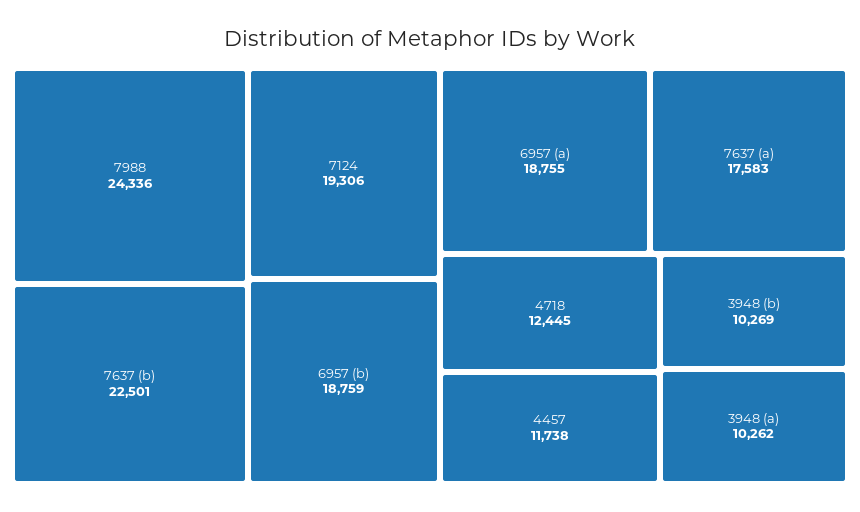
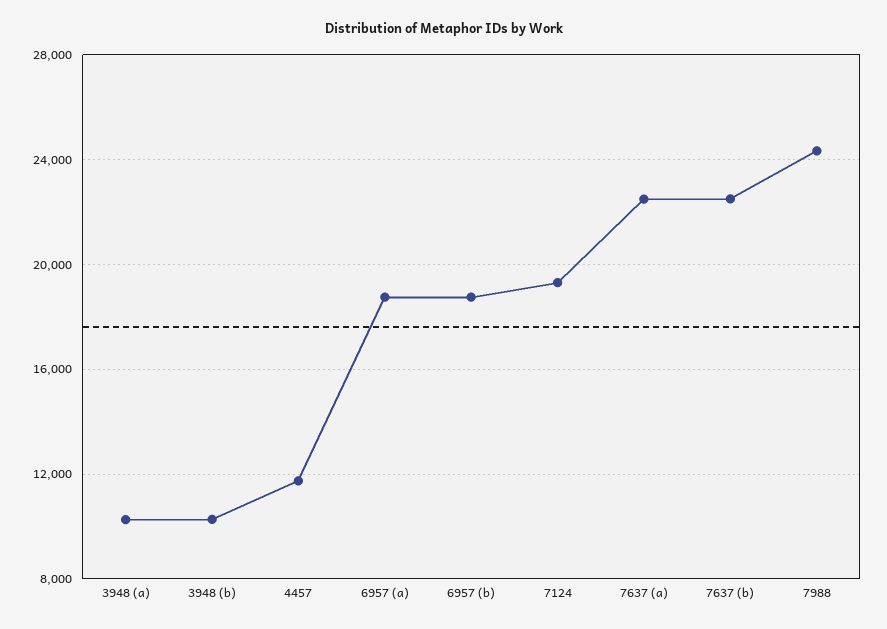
7637 (a): 17583 -> 22500
4718: 12445 -> none

